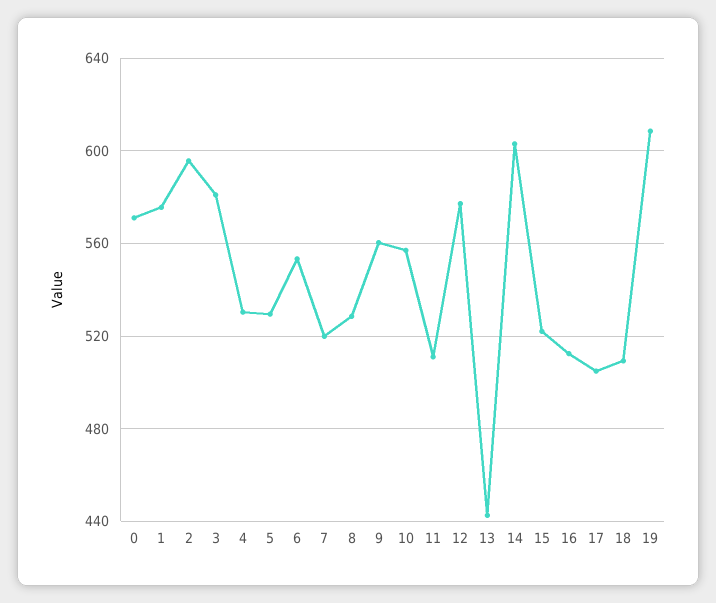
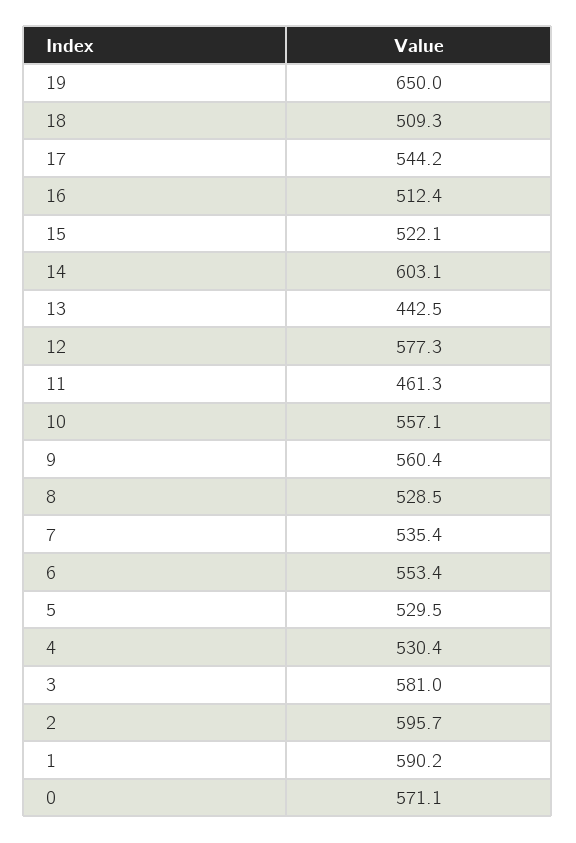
1: 575 -> 590.2
7: 520 -> 535.4
11: 510 -> 461.3
17: 505 -> 544.2
19: 610 -> 650

